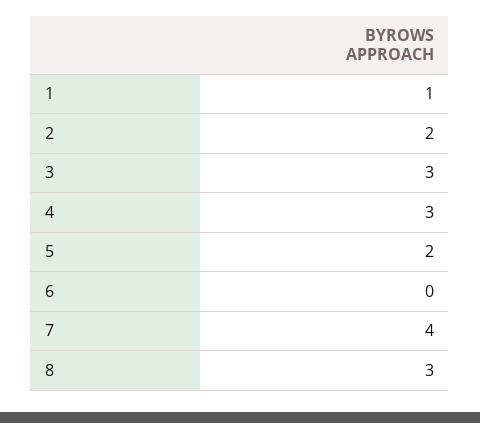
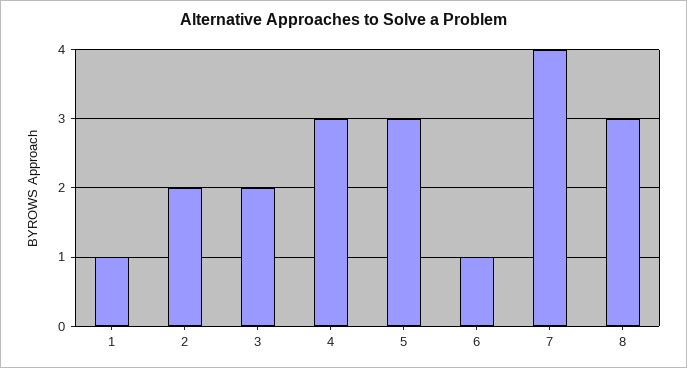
3: 3 -> 2
5: 2 -> 3
6: 0 -> 1

